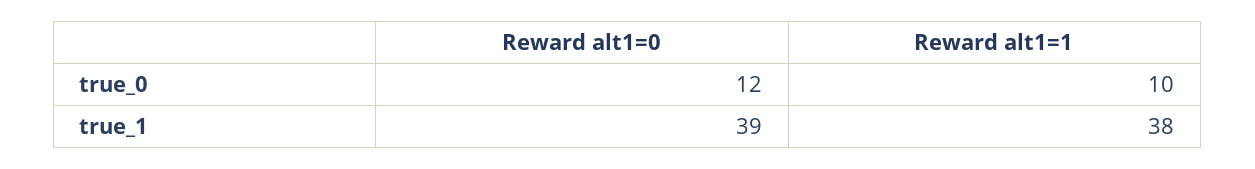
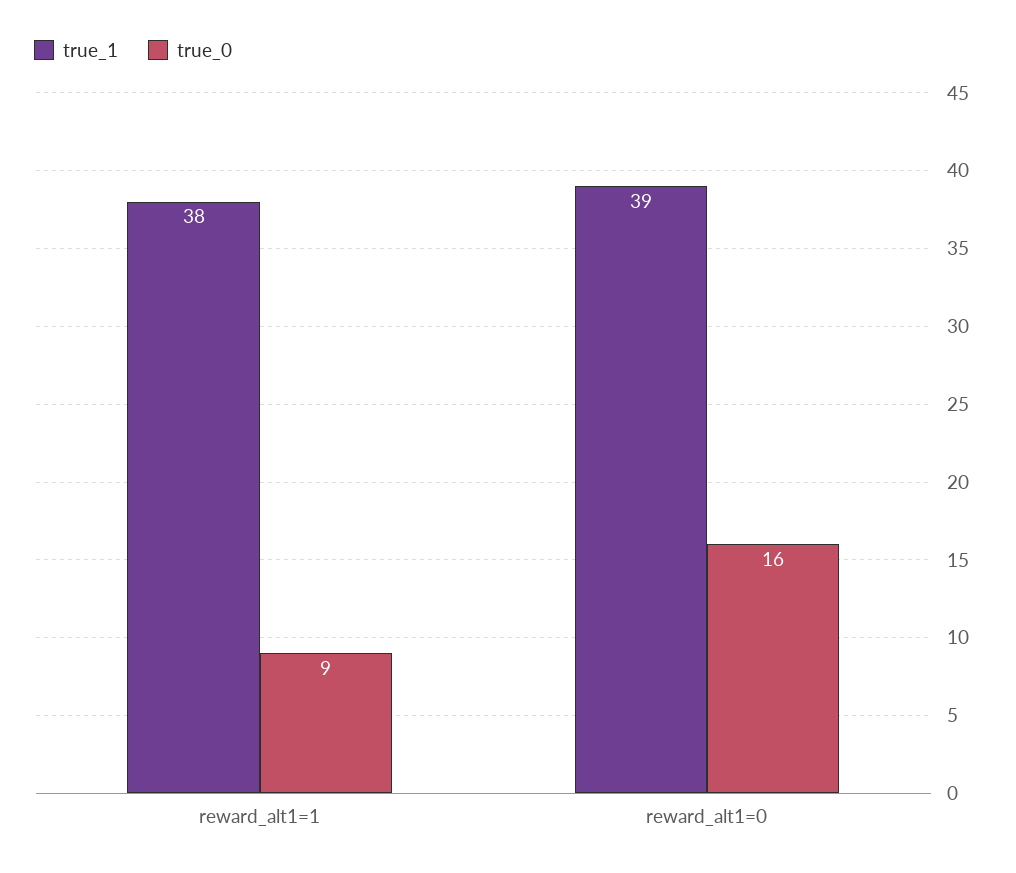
true_0, Reward alt1=0: 12 -> 16
true_0, Reward alt1=1: 10 -> 9

